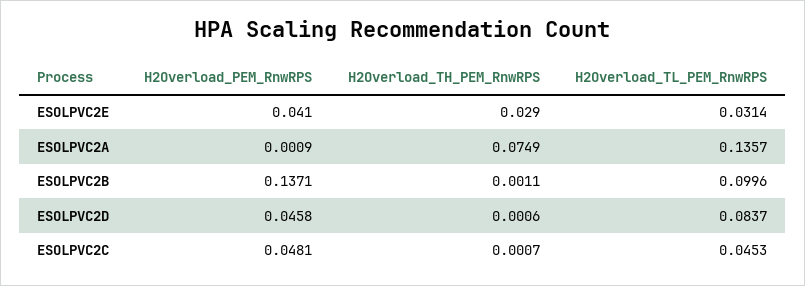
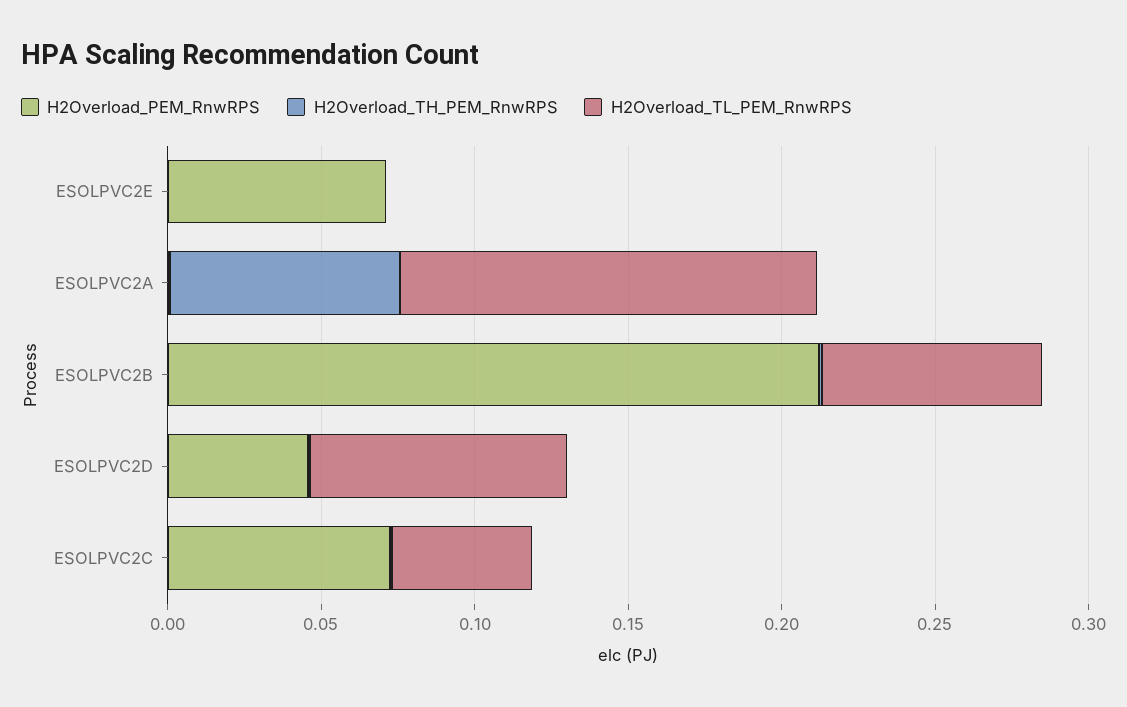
H2Overload_PEM_RnwRPS, ESOLPVC2E: 0.041 -> 0.07
H2Overload_TH_PEM_RnwRPS, ESOLPVC2E: 0.029 -> 0
H2Overload_TL_PEM_RnwRPS, ESOLPVC2E: 0.0314 -> 0
H2Overload_PEM_RnwRPS, ESOLPVC2B: 0.1371 -> 0.21
H2Overload_TL_PEM_RnwRPS, ESOLPVC2B: 0.0996 -> 0.07
H2Overload_PEM_RnwRPS, ESOLPVC2C: 0.0481 -> 0.07

